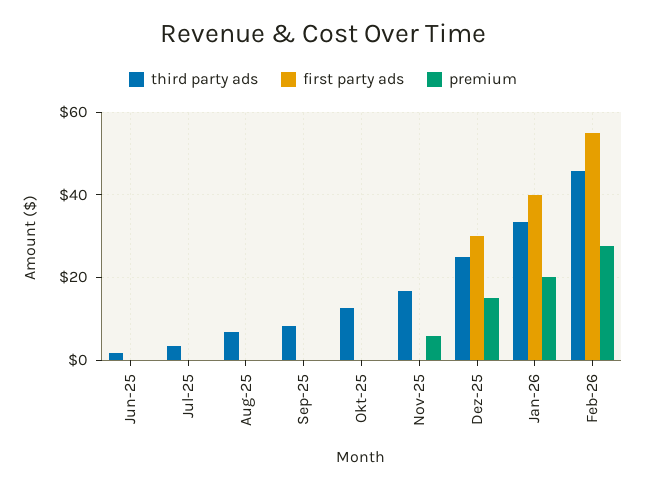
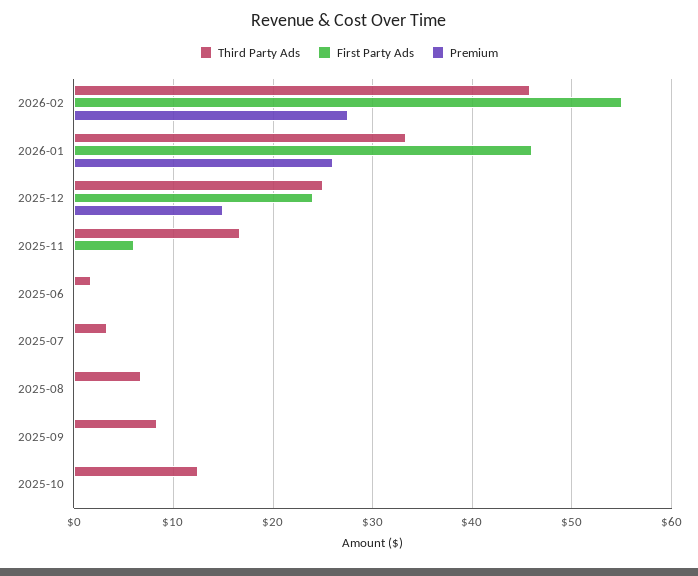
first party ads, Nov-25: 0 -> 6
premium, Nov-25: 6 -> 0
first party ads, Dez-25: 30 -> 24
first party ads, Jan-26: 40 -> 46
premium, Jan-26: 20 -> 26

